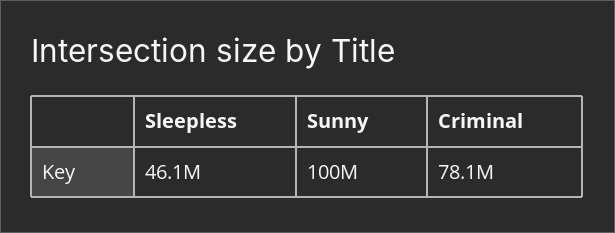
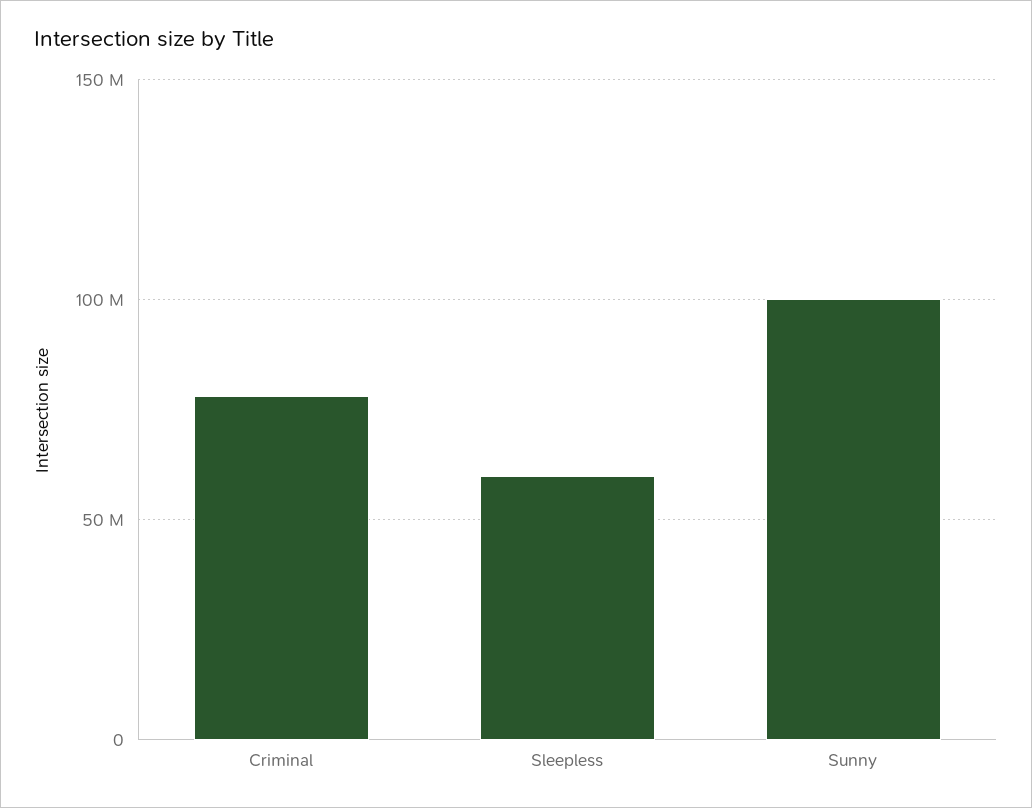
Sleepless: 46100000 -> 60000000

